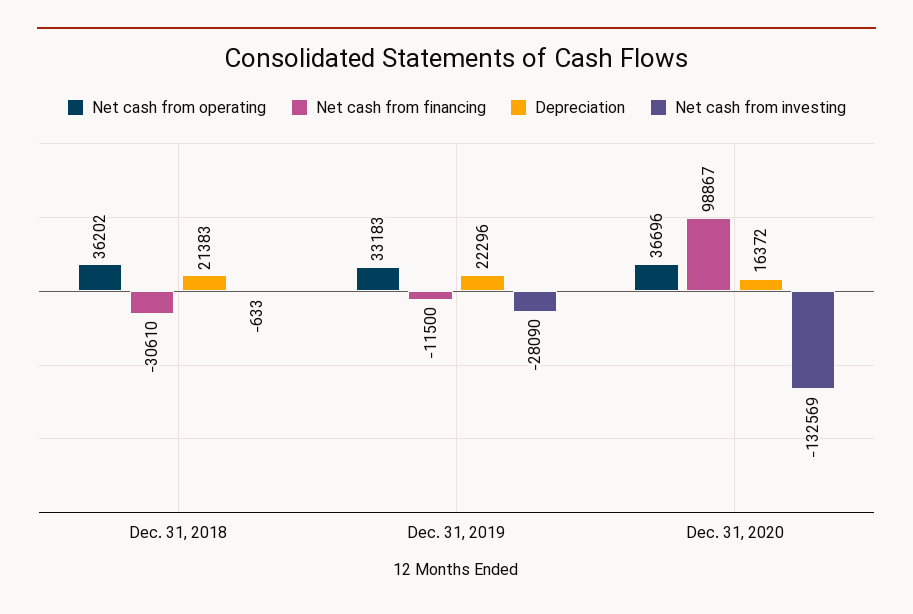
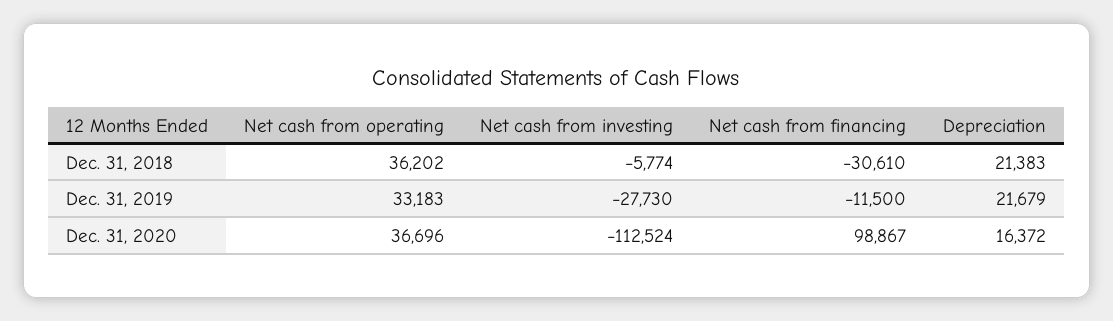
Net cash from investing, Dec. 31, 2018: -633 -> -5774
Depreciation, Dec. 31, 2019: 22296 -> 21679
Net cash from investing, Dec. 31, 2019: -28090 -> -27730
Net cash from investing, Dec. 31, 2020: -132569 -> -112524

